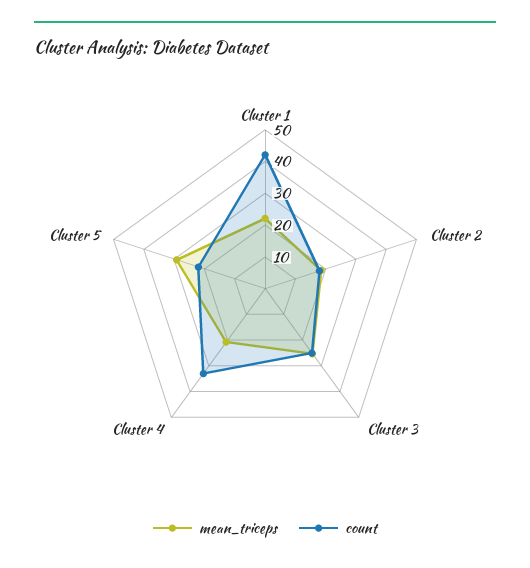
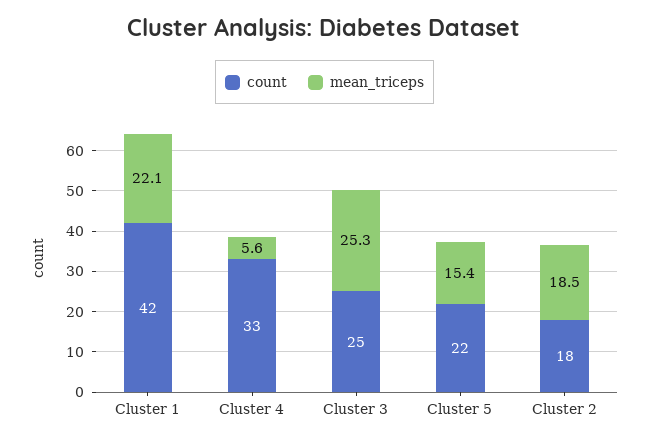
mean_triceps, Cluster 4: 20 -> 5.6
mean_triceps, Cluster 5: 30 -> 15.4

